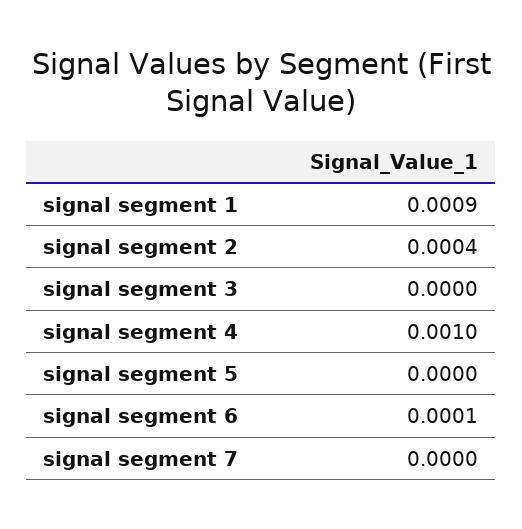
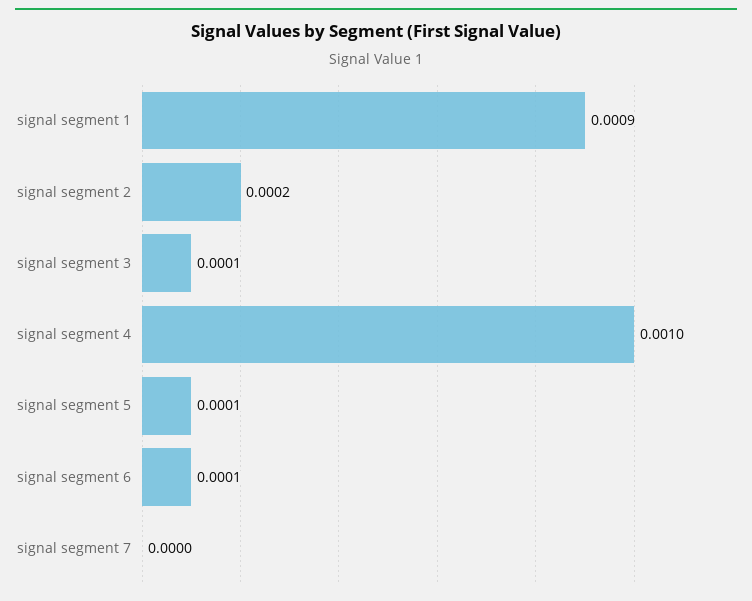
signal segment 2: 0.0004 -> 0.0002
signal segment 3: 0 -> 0.0001
signal segment 5: 0 -> 0.0001

